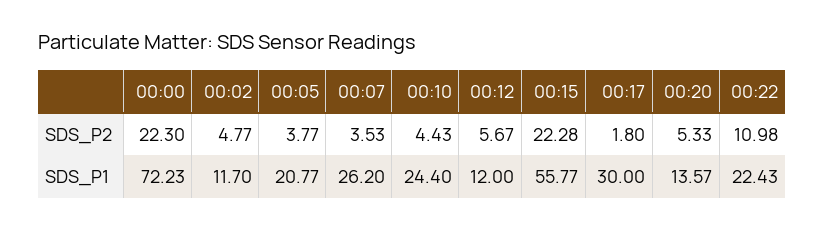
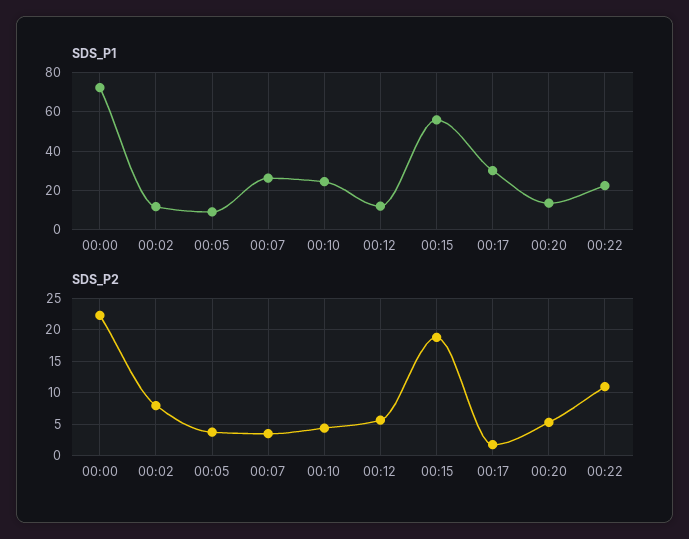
SDS_P2, 00:02: 4.77 -> 8
SDS_P2, 00:15: 22.28 -> 19
SDS_P1, 00:05: 20.77 -> 10

